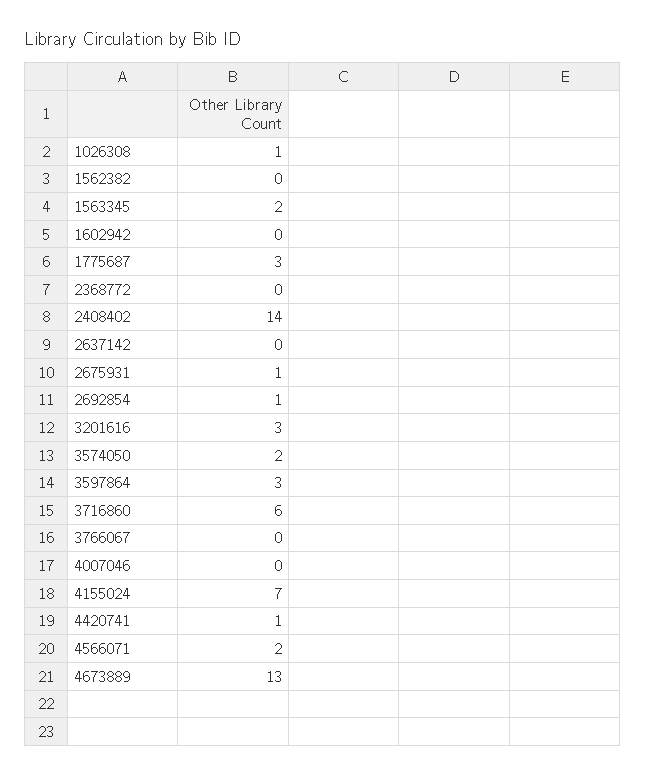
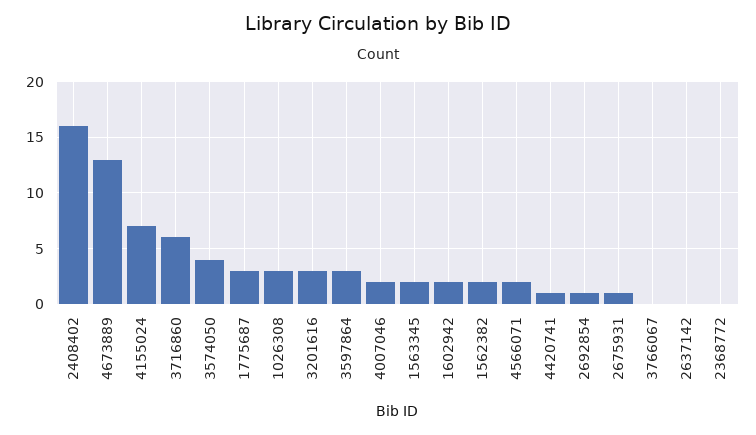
1026308: 1 -> 3
1562382: 0 -> 2
1602942: 0 -> 2
2408402: 14 -> 16
3574050: 2 -> 4
4007046: 0 -> 2

